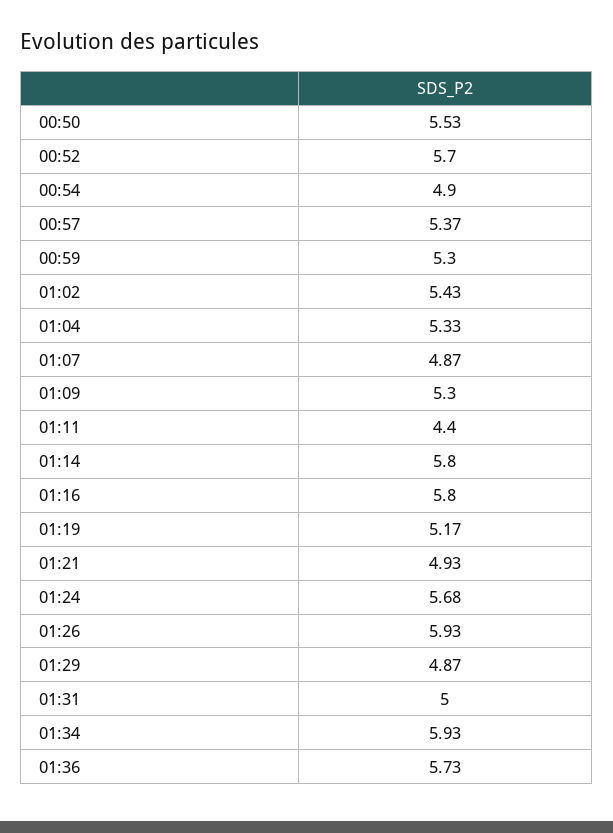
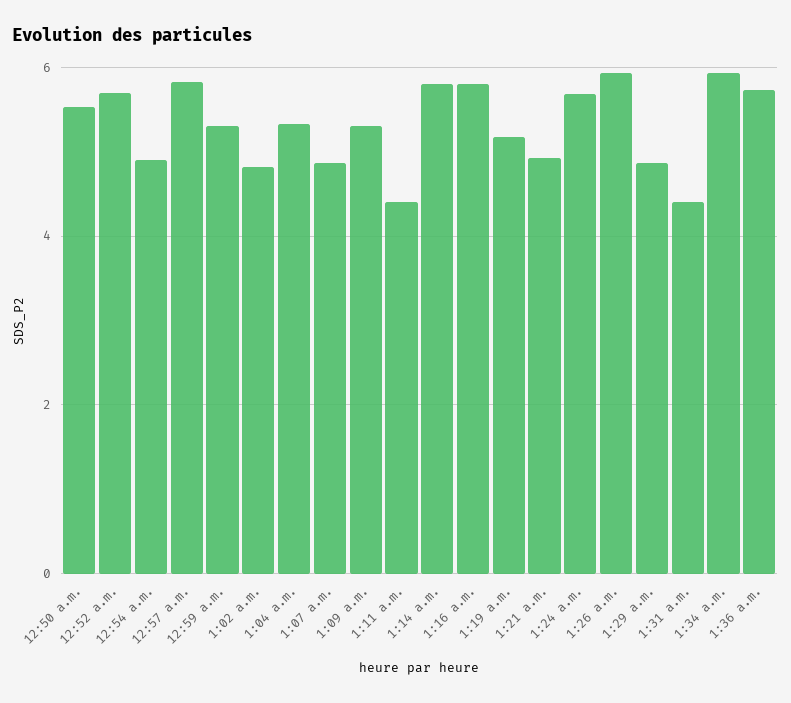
00:57: 5.37 -> 5.8
01:02: 5.43 -> 4.8
01:31: 5 -> 4.4

